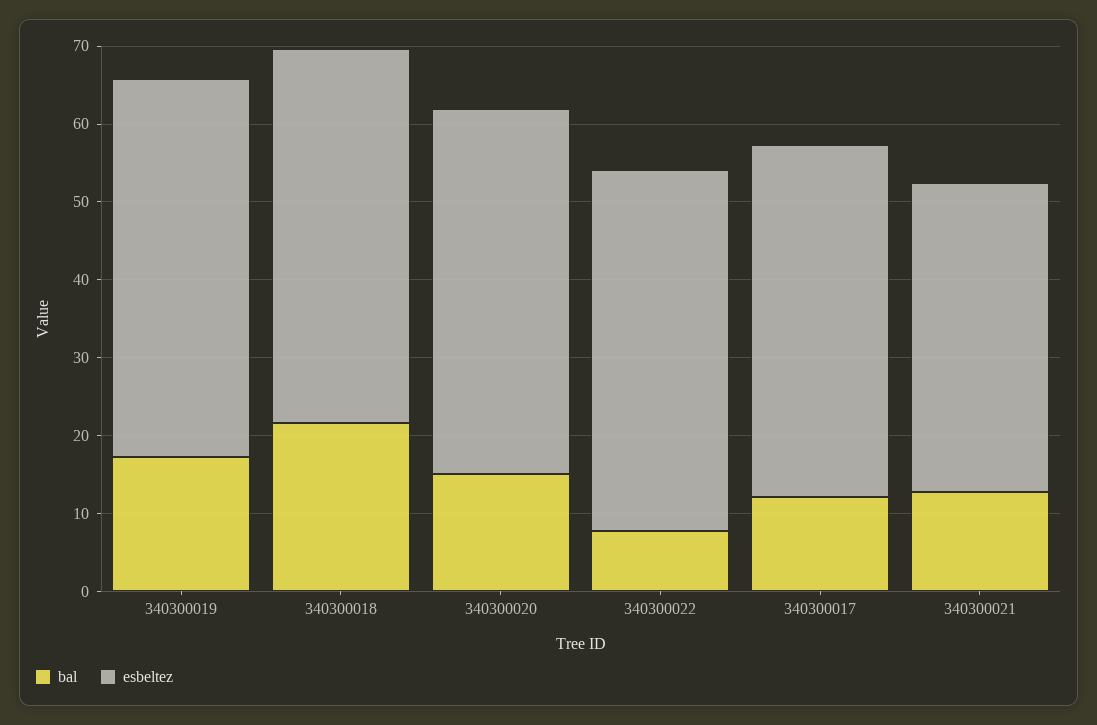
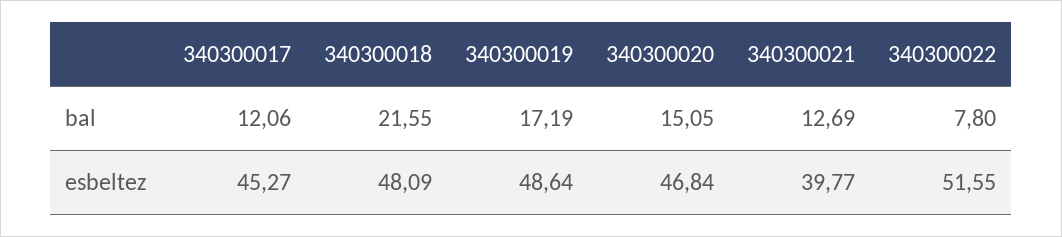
esbeltez, 340300022: 46 -> 51.55

